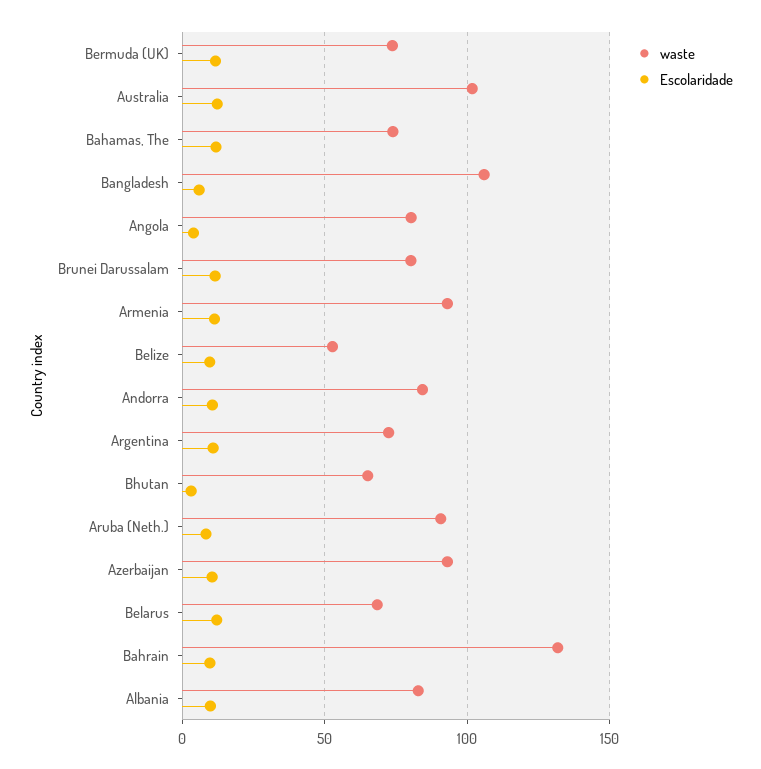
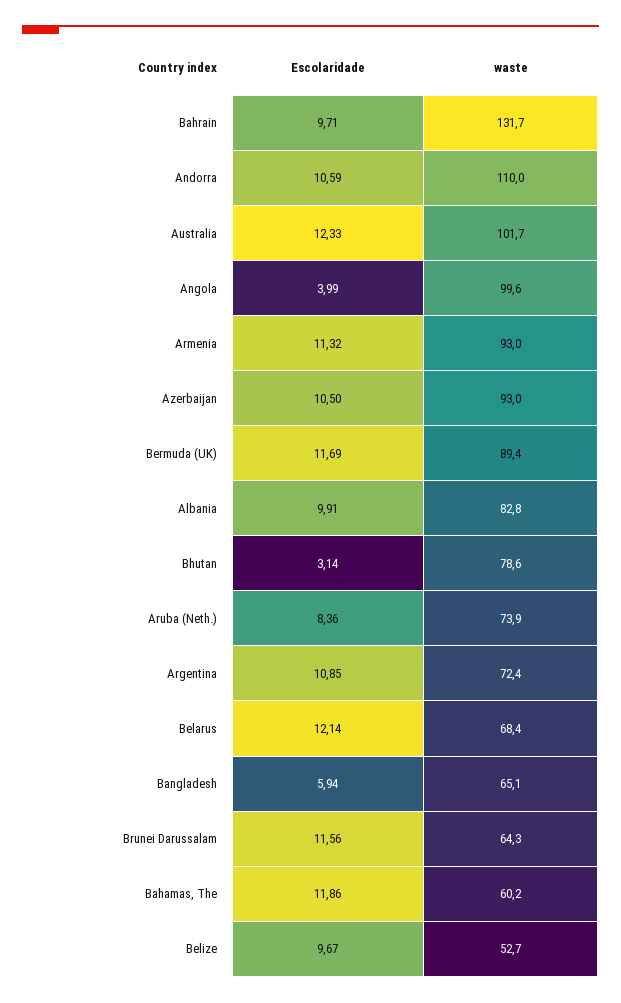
waste, Bermuda (UK): 75 -> 89.4
waste, Bahamas, The: 75 -> 60.2
waste, Bangladesh: 105 -> 65.1
waste, Angola: 80 -> 99.6
waste, Brunei Darussalam: 80 -> 64.3
waste, Andorra: 85 -> 110
waste, Bhutan: 65 -> 78.6
waste, Aruba (Neth.): 90 -> 73.9

